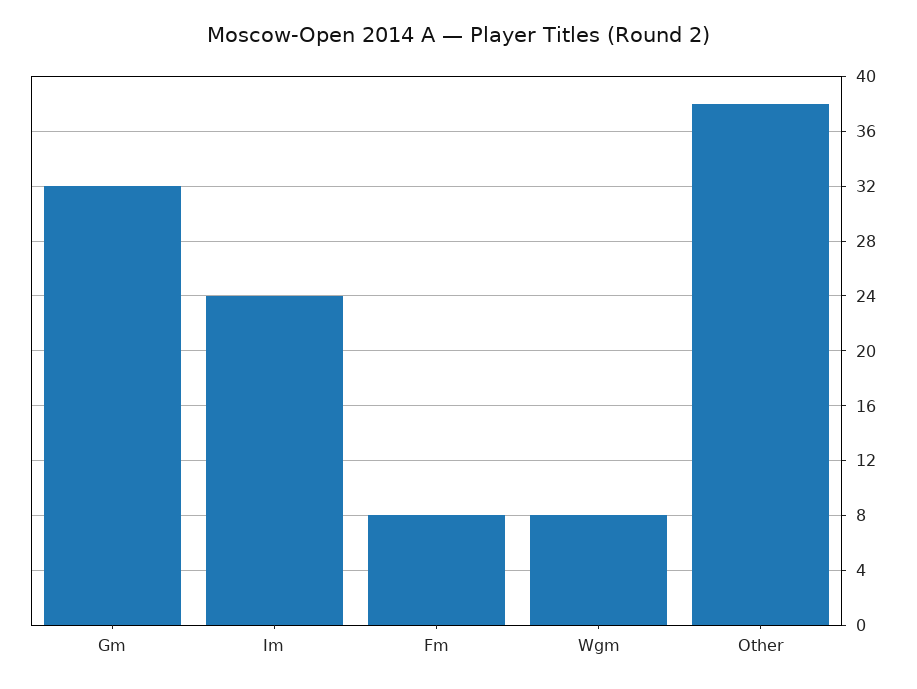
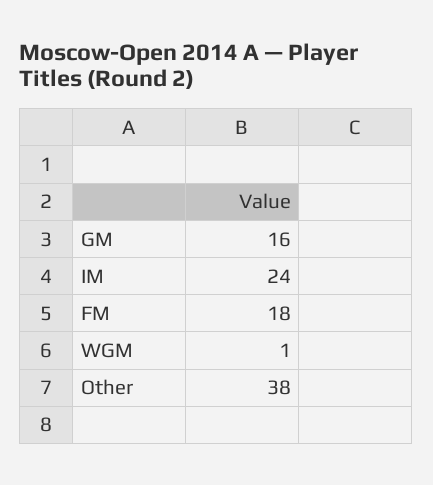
Gm: 32 -> 16
Fm: 8 -> 18
Wgm: 8 -> 1

